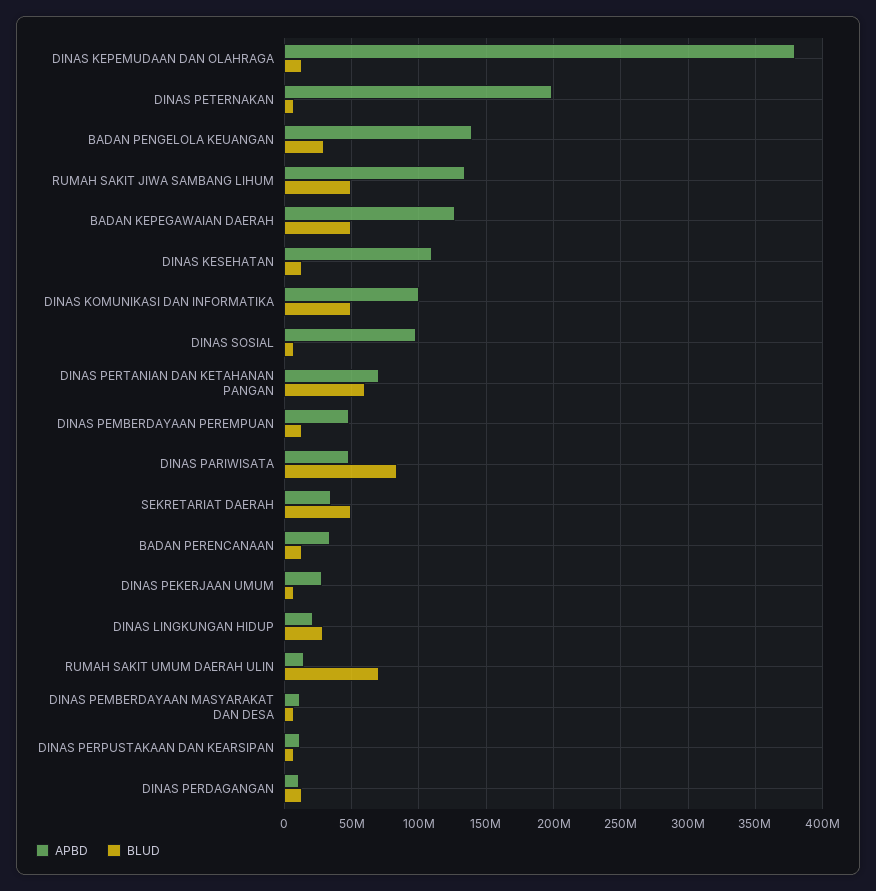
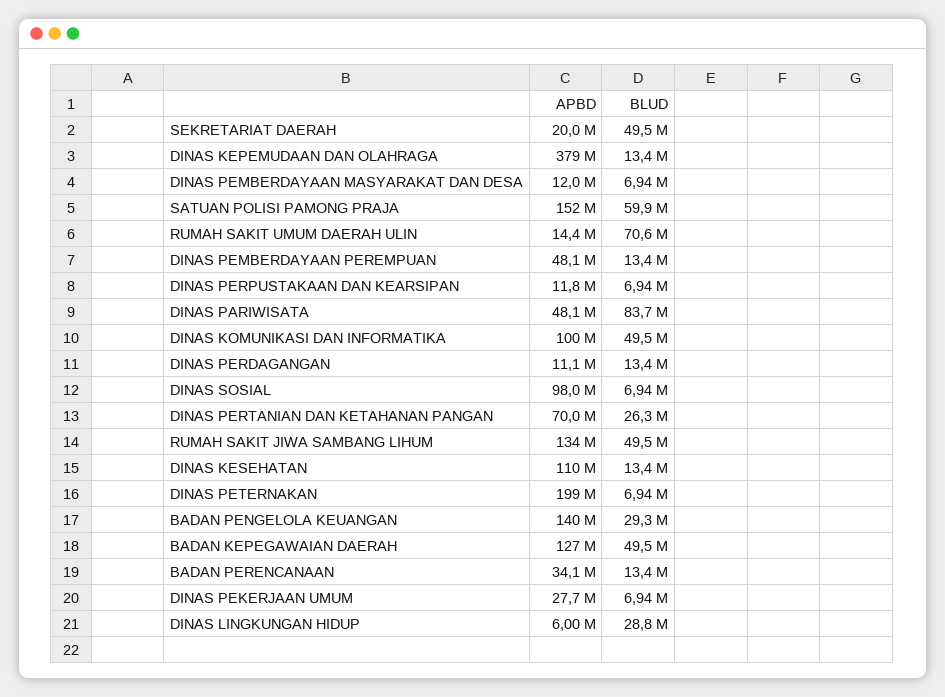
BLUD, DINAS PERTANIAN DAN KETAHANAN PANGAN: 60000000 -> 26300000
APBD, SEKRETARIAT DAERAH: 35000000 -> 20000000
APBD, DINAS LINGKUNGAN HIDUP: 20000000 -> 6000000
APBD, SATUAN POLISI PAMONG PRAJA: none -> 152000000
BLUD, SATUAN POLISI PAMONG PRAJA: none -> 59900000

